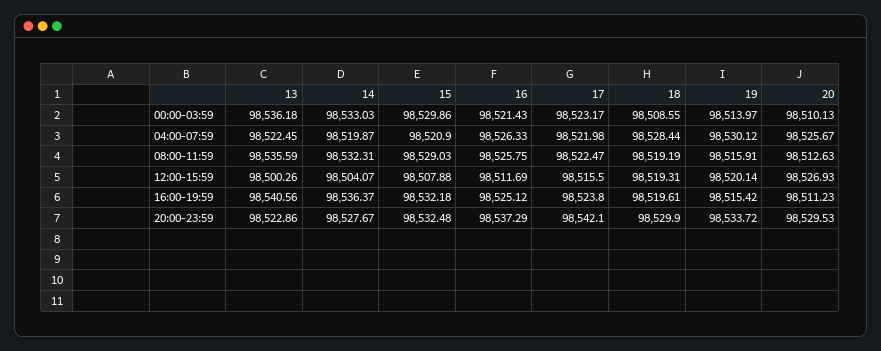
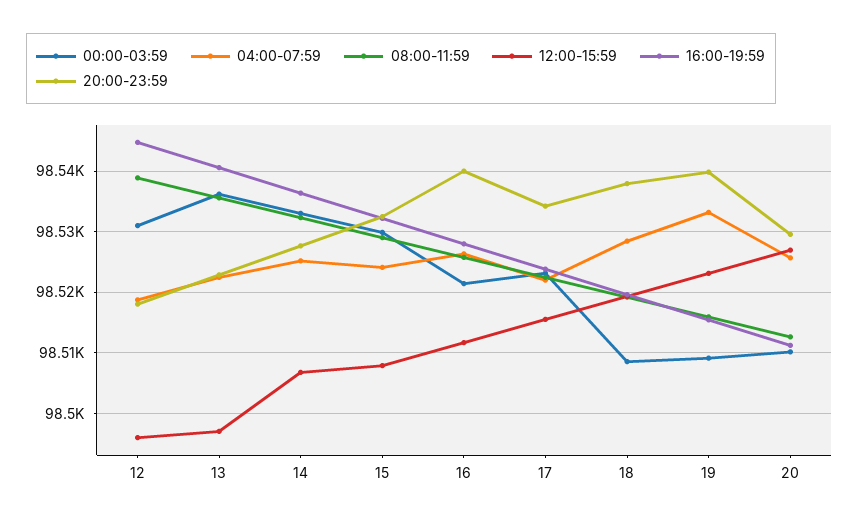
00:00-03:59, 19: 98513.97 -> 98509
04:00-07:59, 14: 98519.87 -> 98525
04:00-07:59, 15: 98520.9 -> 98524
04:00-07:59, 19: 98530.12 -> 98533
12:00-15:59, 13: 98500.26 -> 98497
12:00-15:59, 14: 98504.07 -> 98507
12:00-15:59, 19: 98520.14 -> 98523
16:00-19:59, 16: 98525.12 -> 98528
20:00-23:59, 16: 98537.29 -> 98540
20:00-23:59, 17: 98542.1 -> 98534
20:00-23:59, 18: 98529.9 -> 98538
20:00-23:59, 19: 98533.72 -> 98540
00:00-03:59, 12: none -> 98531
04:00-07:59, 12: none -> 98519
08:00-11:59, 12: none -> 98539
12:00-15:59, 12: none -> 98496
16:00-19:59, 12: none -> 98545
20:00-23:59, 12: none -> 98518

